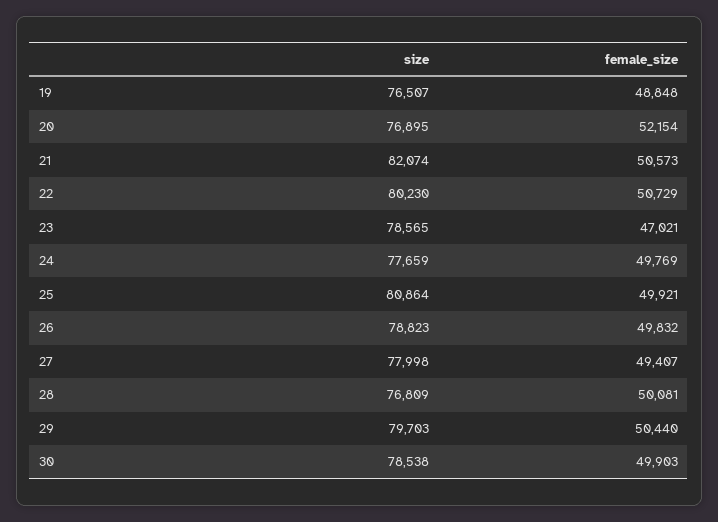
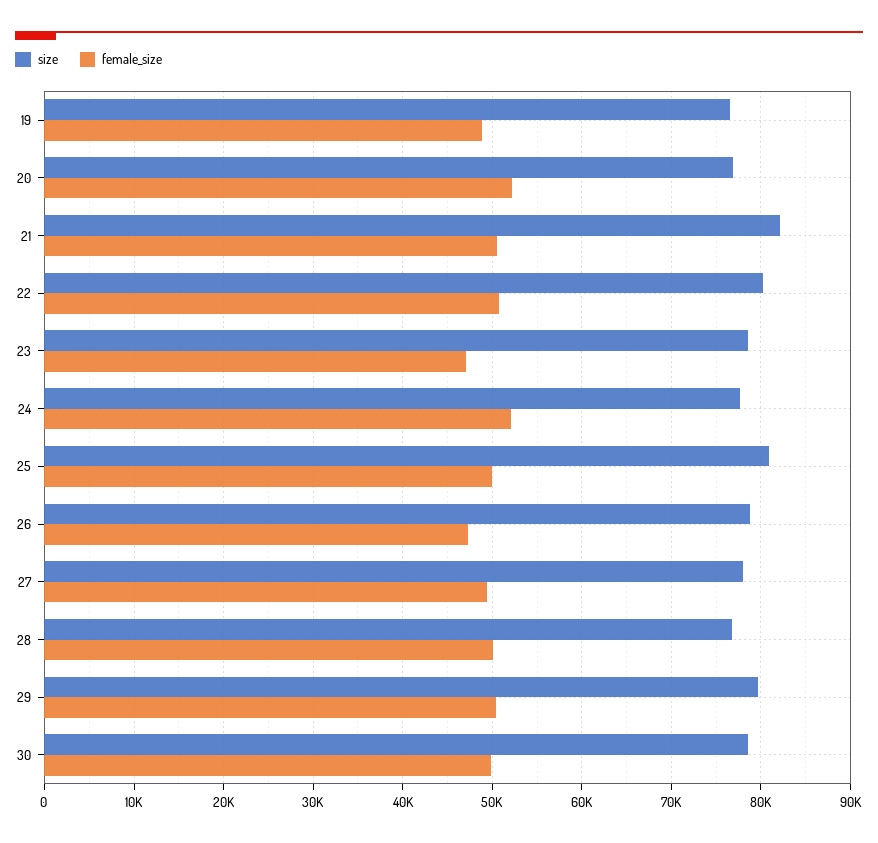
female_size, 24: 49769 -> 52000
female_size, 26: 49832 -> 47000

